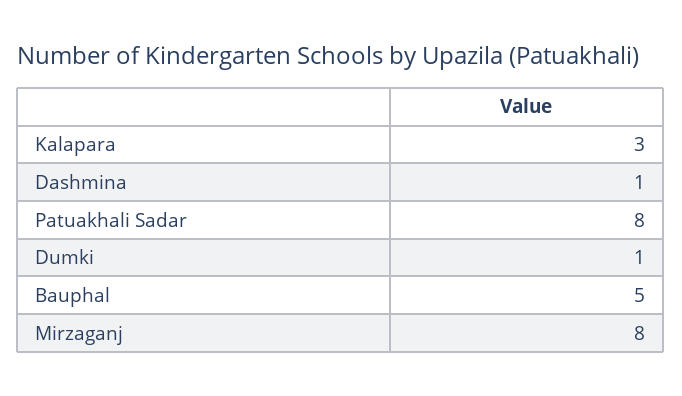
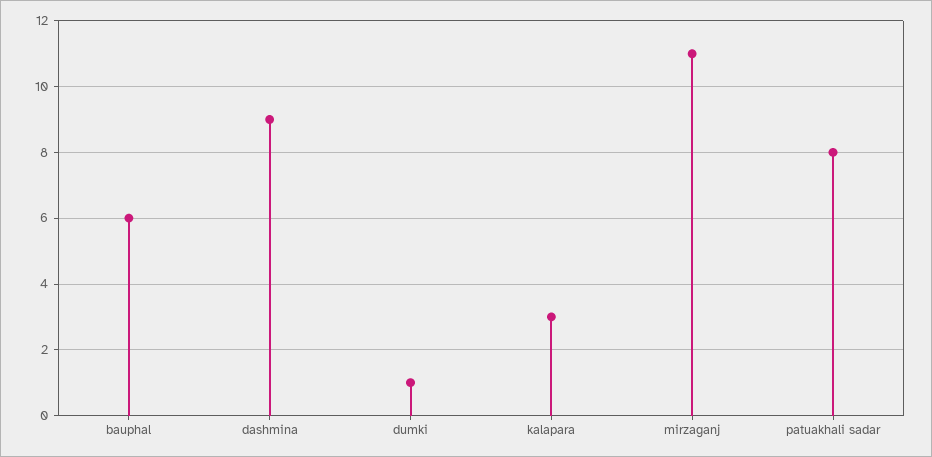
Dashmina: 1 -> 9
Bauphal: 5 -> 6
Mirzaganj: 8 -> 11

